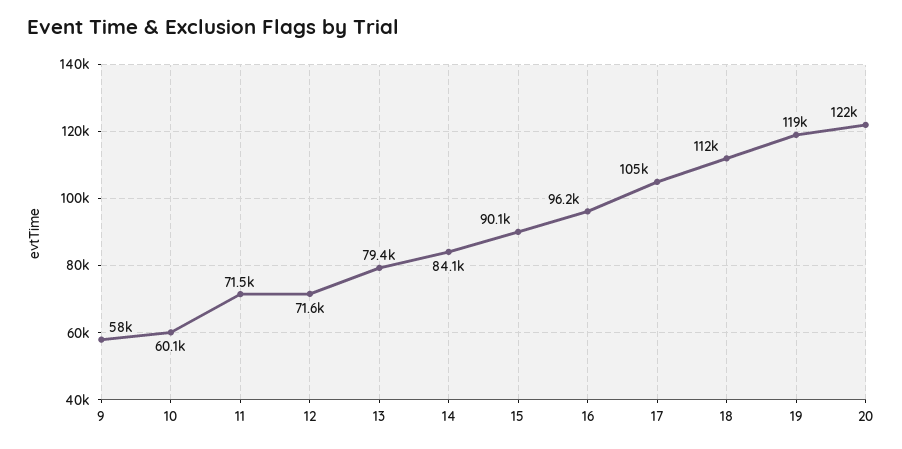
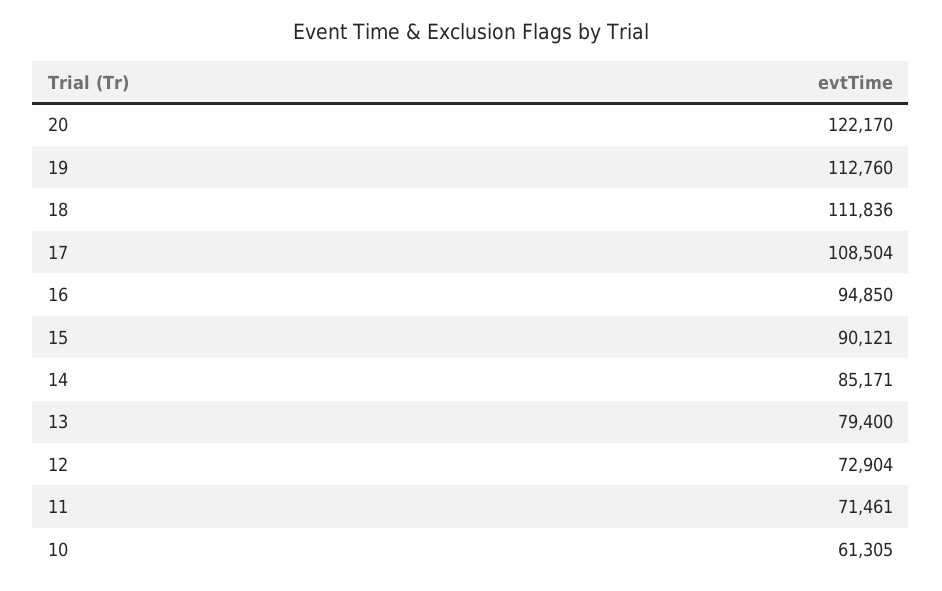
9: 58000 -> none
10: 60100 -> 61305
12: 71600 -> 72904
14: 84100 -> 85171
16: 96200 -> 94850
17: 105000 -> 108504
19: 119000 -> 112760

